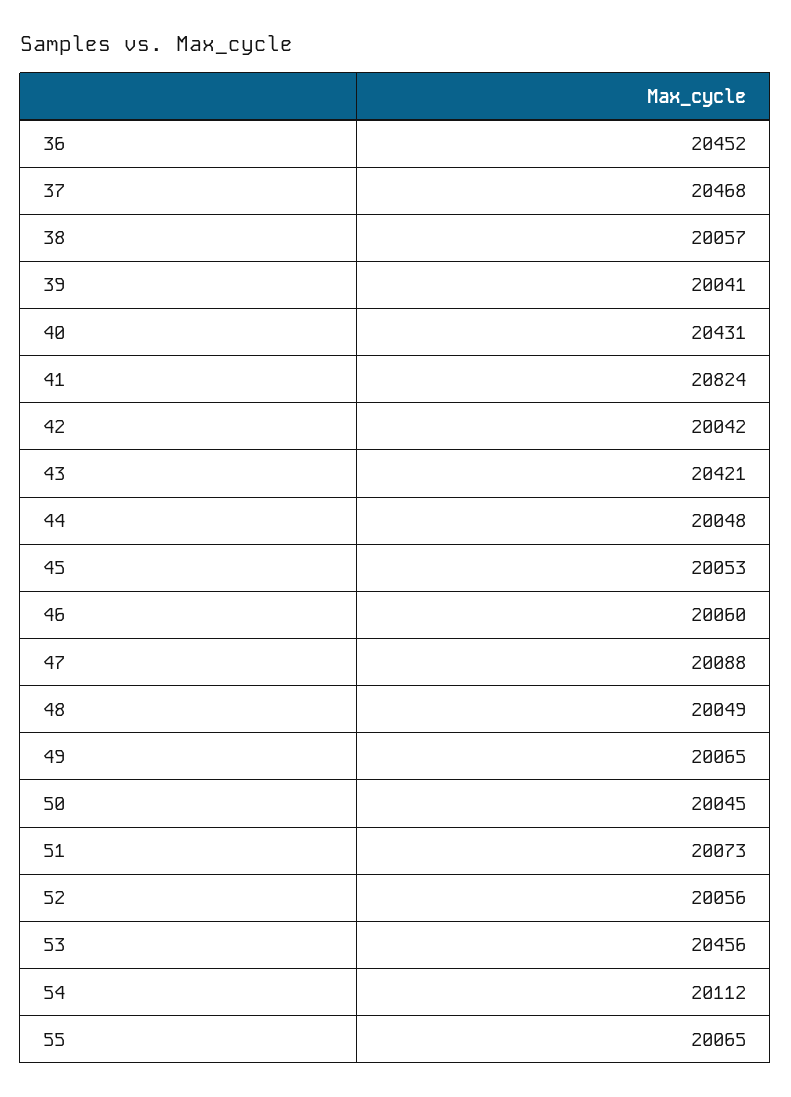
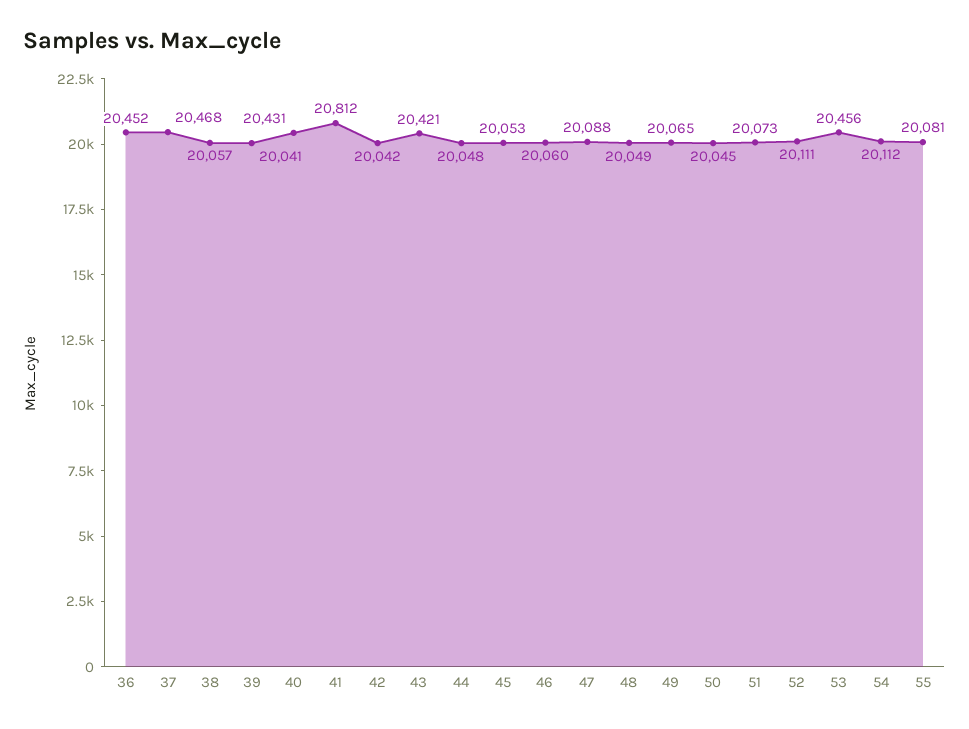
41: 20824 -> 20812
52: 20056 -> 20111
55: 20065 -> 20081

